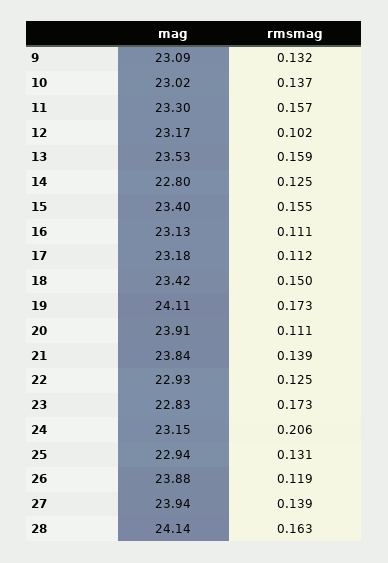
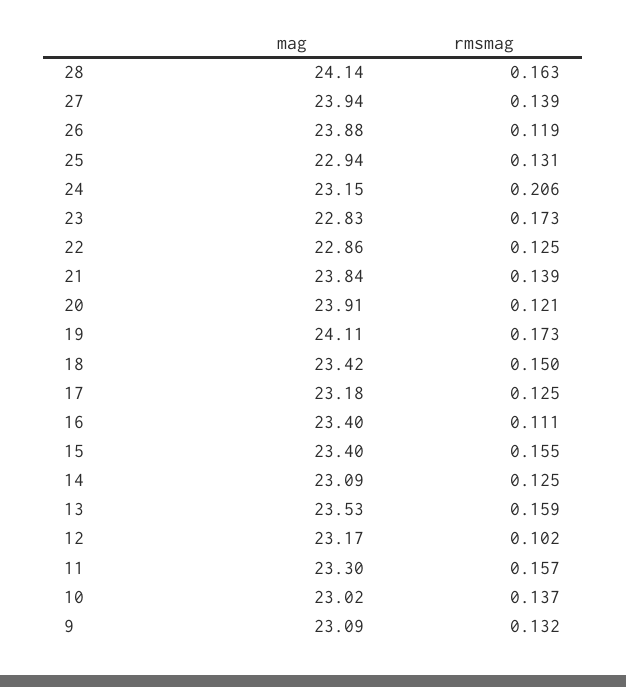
mag, 14: 22.8 -> 23.09
mag, 16: 23.13 -> 23.4
rmsmag, 17: 0.112 -> 0.125
rmsmag, 20: 0.111 -> 0.121
mag, 22: 22.93 -> 22.86

